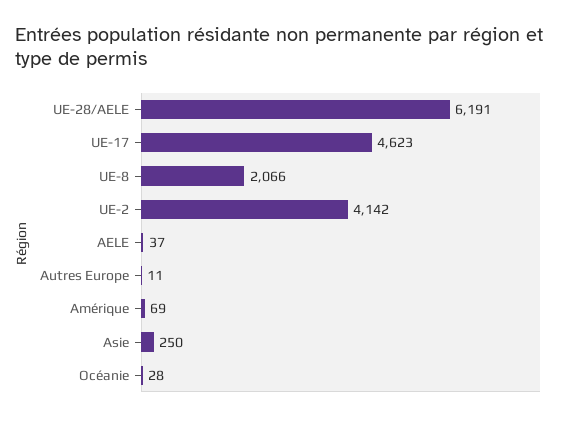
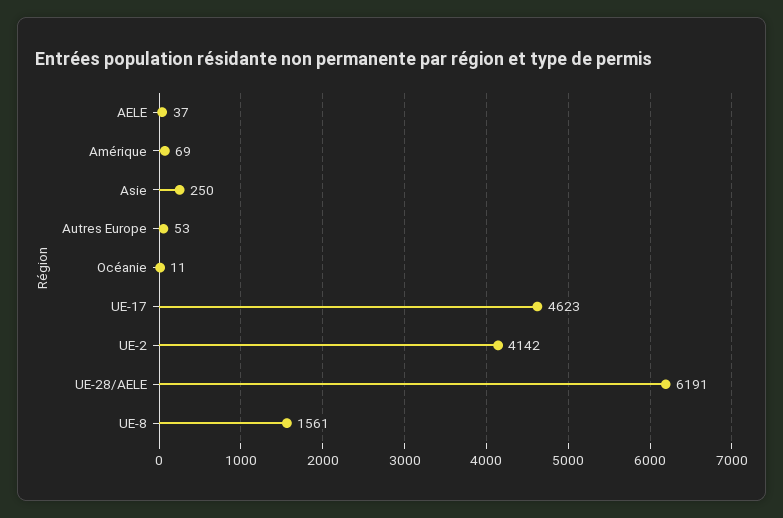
UE-8: 2066 -> 1561
Autres Europe: 11 -> 53
Océanie: 28 -> 11

